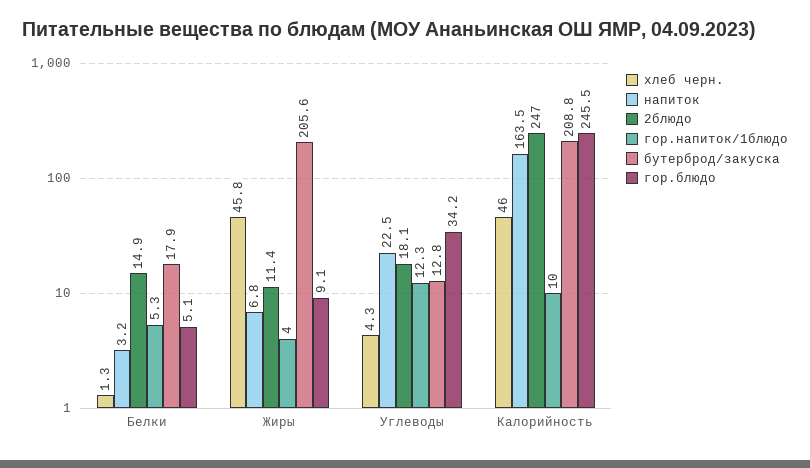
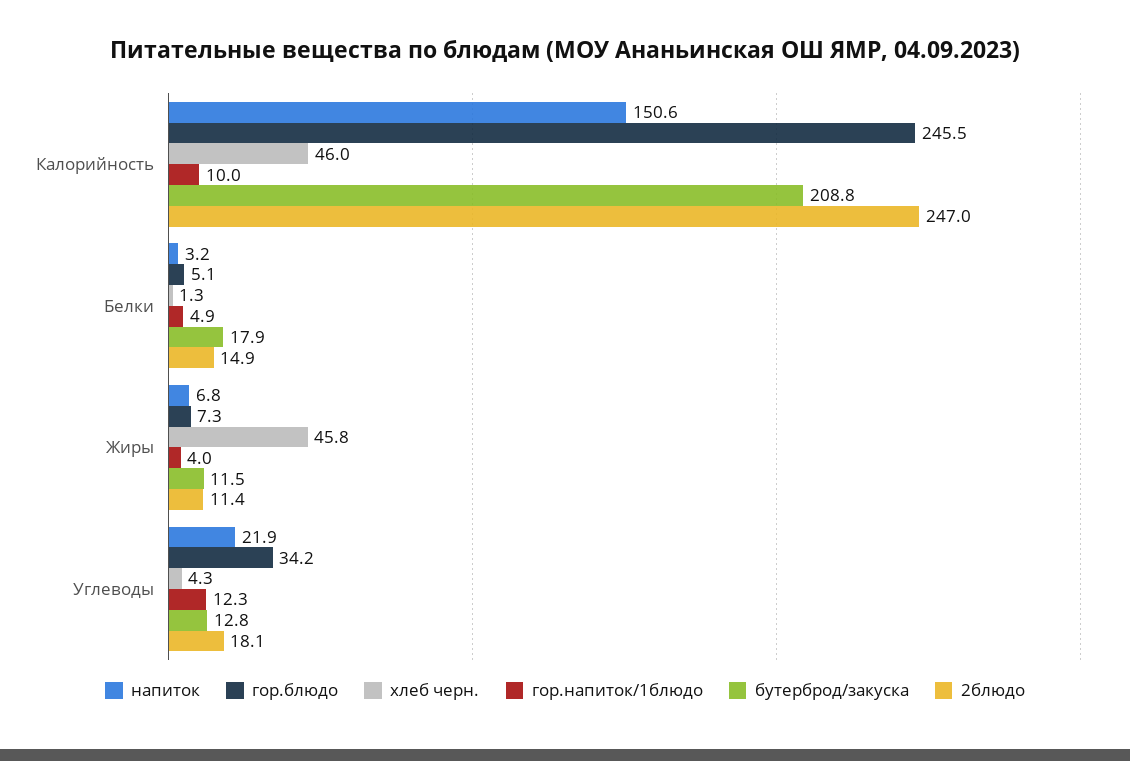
гор.напиток/1блюдо, Белки: 5.3 -> 4.9
бутерброд/закуска, Жиры: 205.6 -> 11.5
гор.блюдо, Жиры: 9.1 -> 7.3
напиток, Углеводы: 22.5 -> 21.9
напиток, Калорийность: 163.5 -> 150.6

